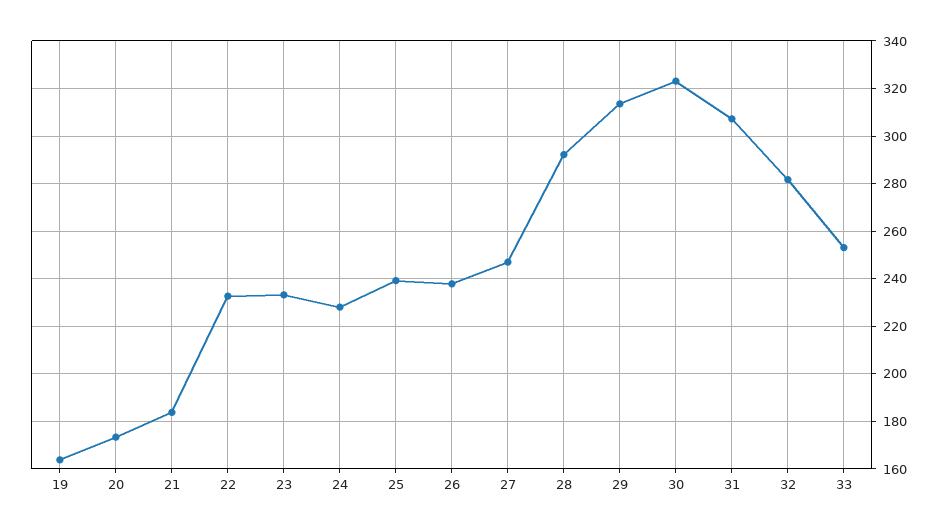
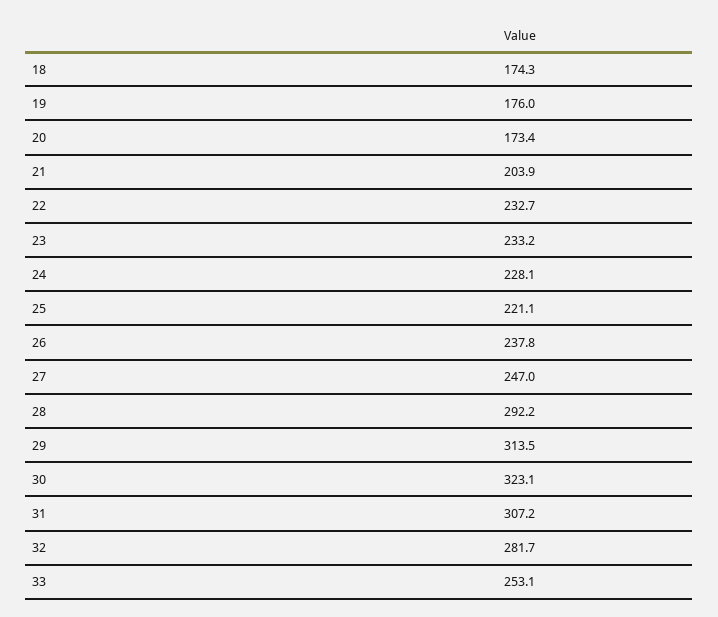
19: 165 -> 176
21: 185 -> 203.9
25: 240 -> 221.1
18: none -> 174.3

